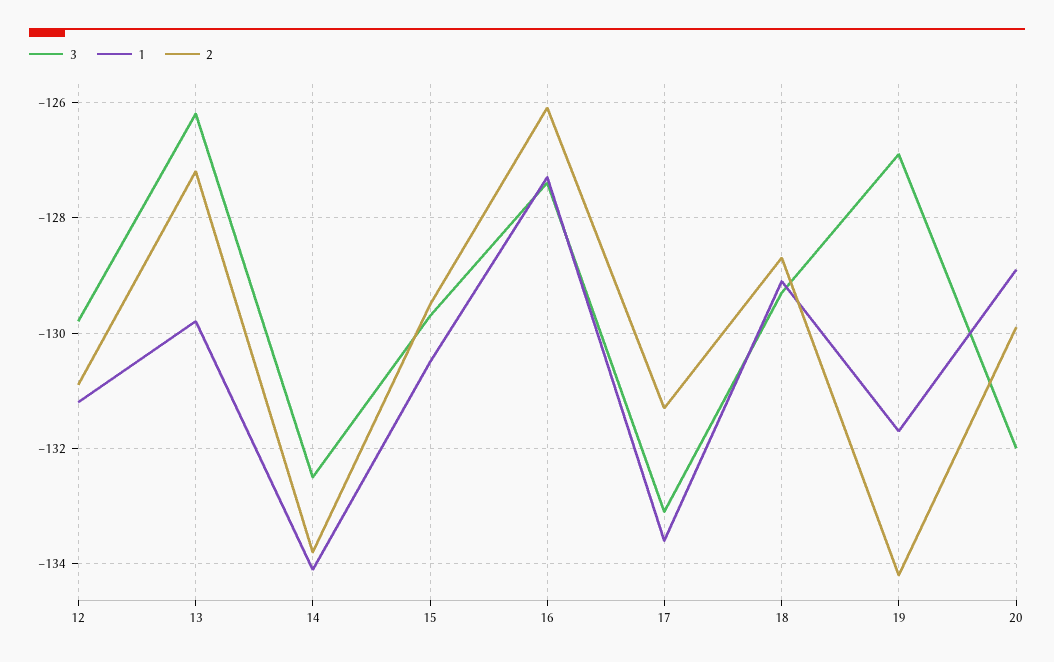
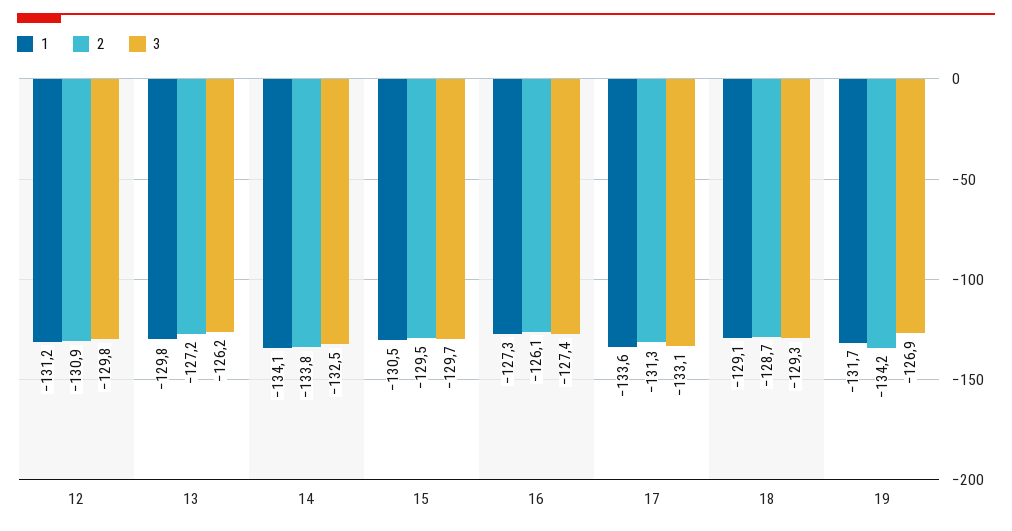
3, 20: -132 -> none
1, 20: -129 -> none
2, 20: -130 -> none

